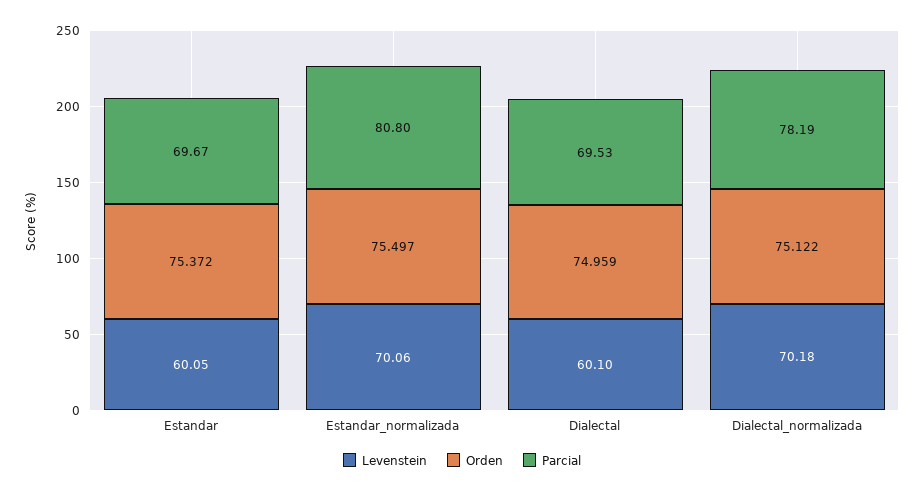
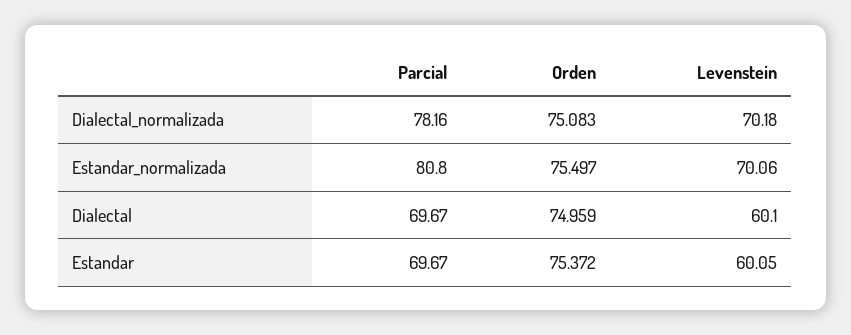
Parcial, Dialectal: 69.53 -> 69.67
Orden, Dialectal_normalizada: 75.122 -> 75.083
Parcial, Dialectal_normalizada: 78.19 -> 78.16

